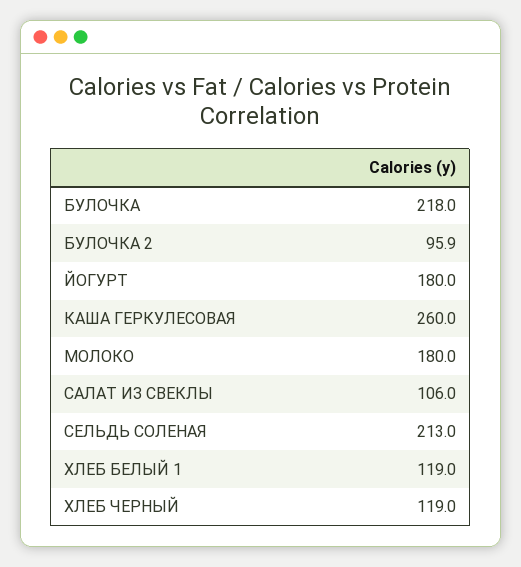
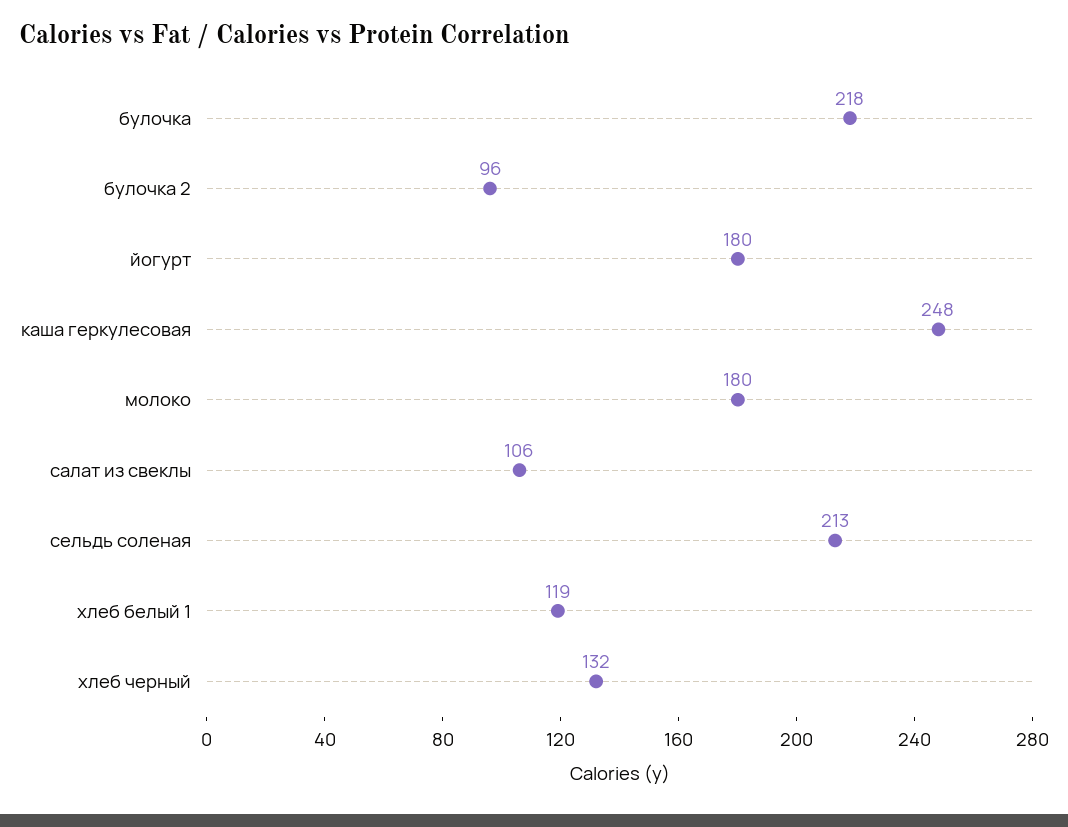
КАША ГЕРКУЛЕСОВАЯ: 260 -> 248
ХЛЕБ ЧЕРНЫЙ: 119 -> 132

